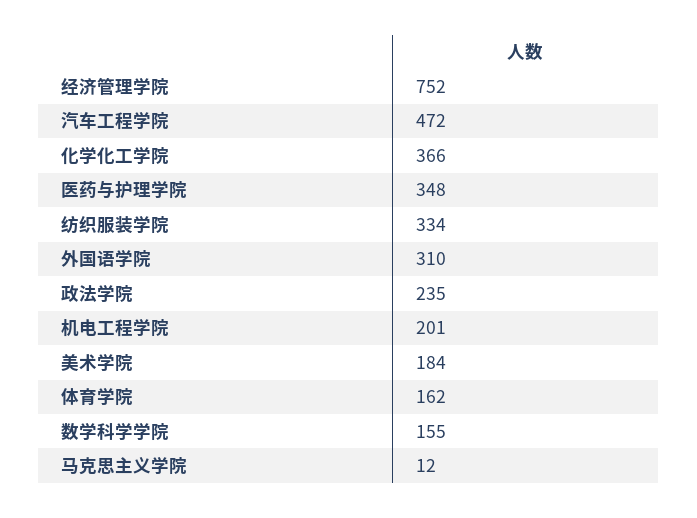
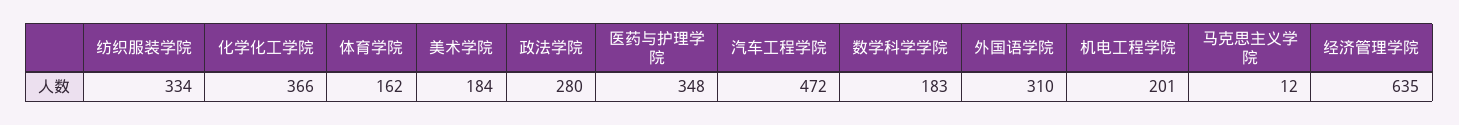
经济管理学院: 752 -> 635
政法学院: 235 -> 280
数学科学学院: 155 -> 183

